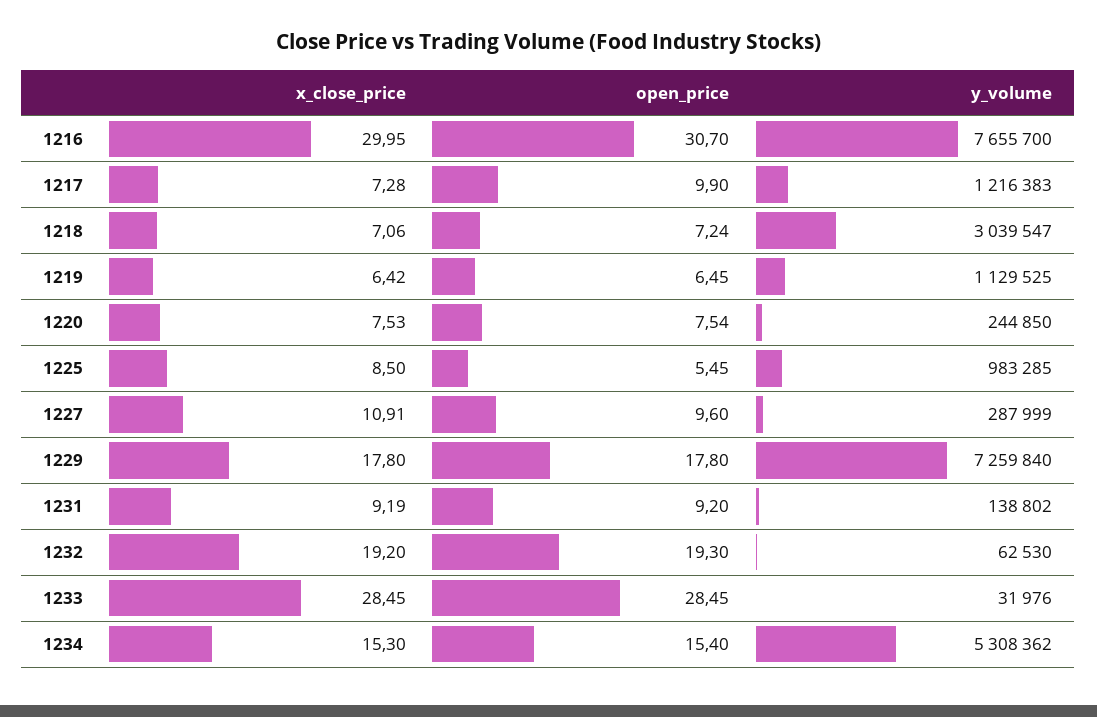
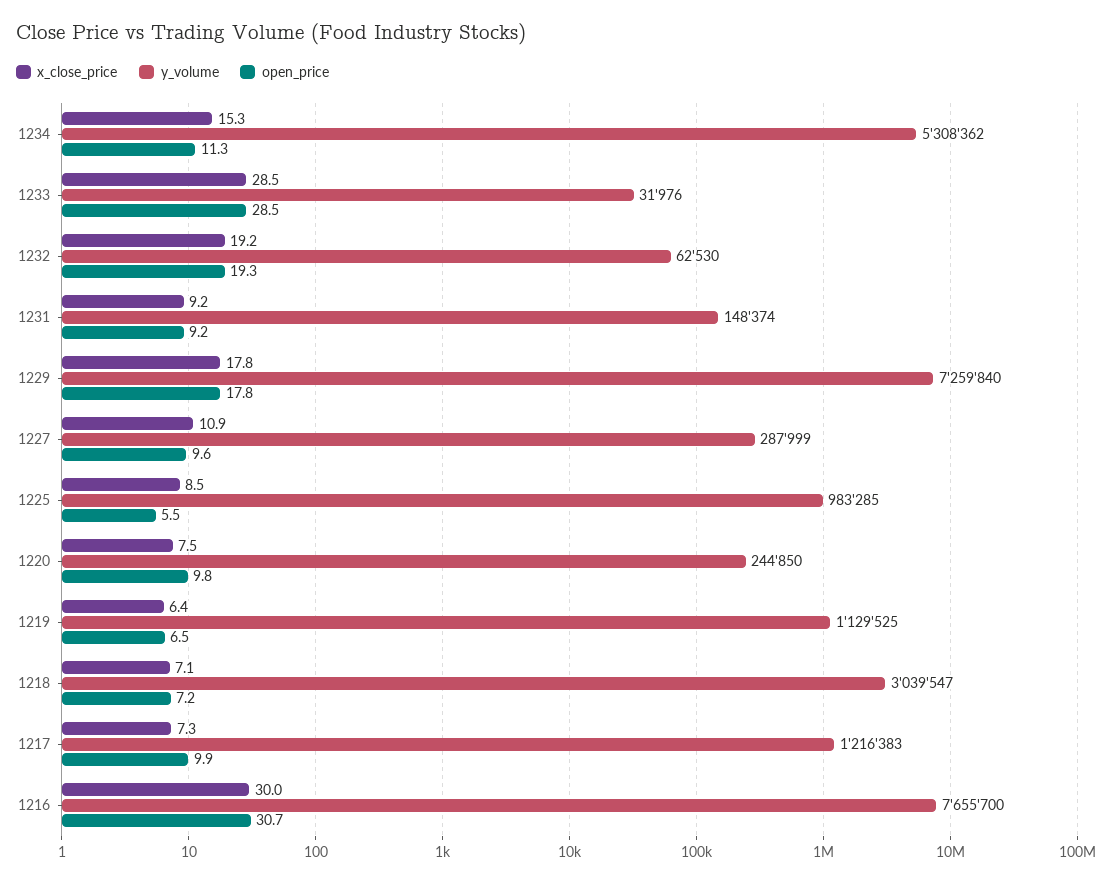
open_price, 1220: 7.54 -> 9.8
y_volume, 1231: 138802 -> 148374
open_price, 1234: 15.4 -> 11.3

